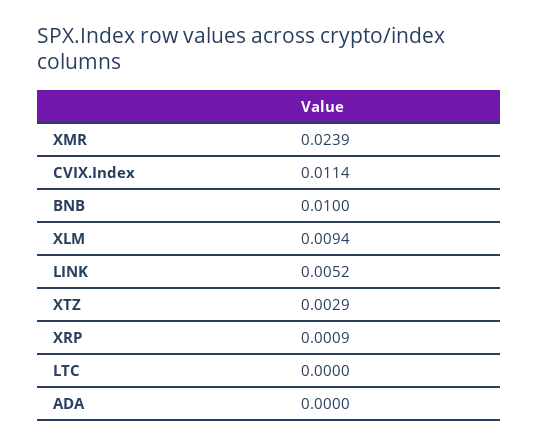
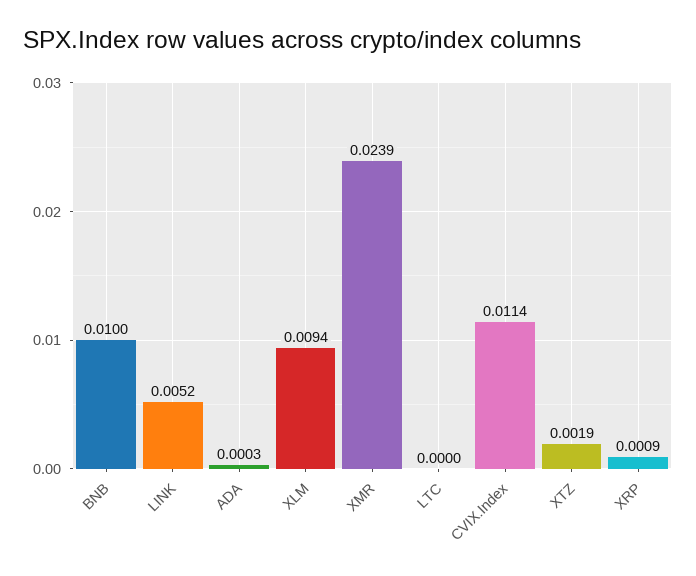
XTZ: 0.0029 -> 0.0019
ADA: 0 -> 0.0003

